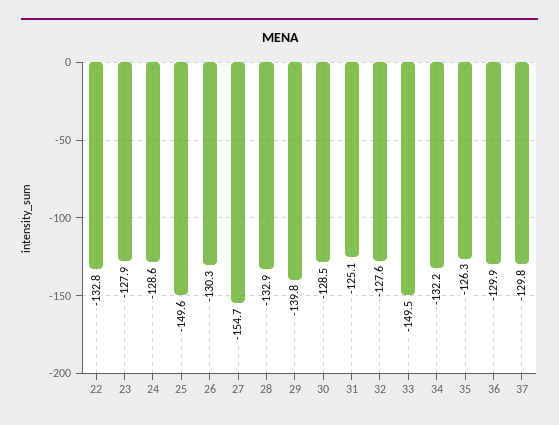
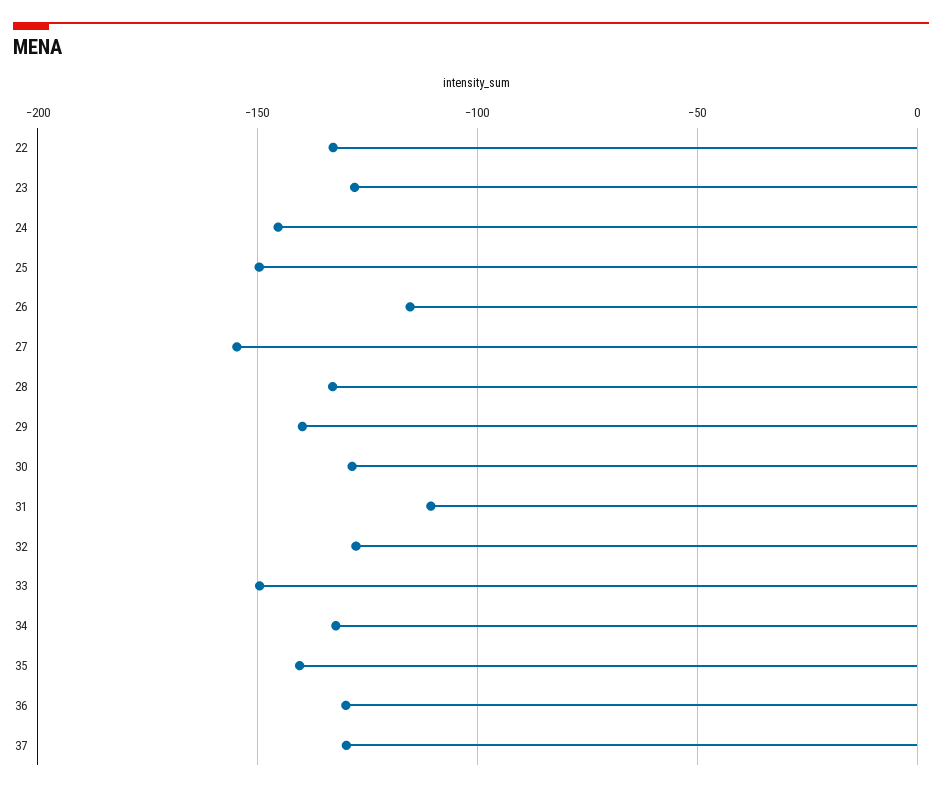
24: -128.6 -> -145
26: -130.3 -> -115
31: -125.1 -> -110
35: -126.3 -> -140

